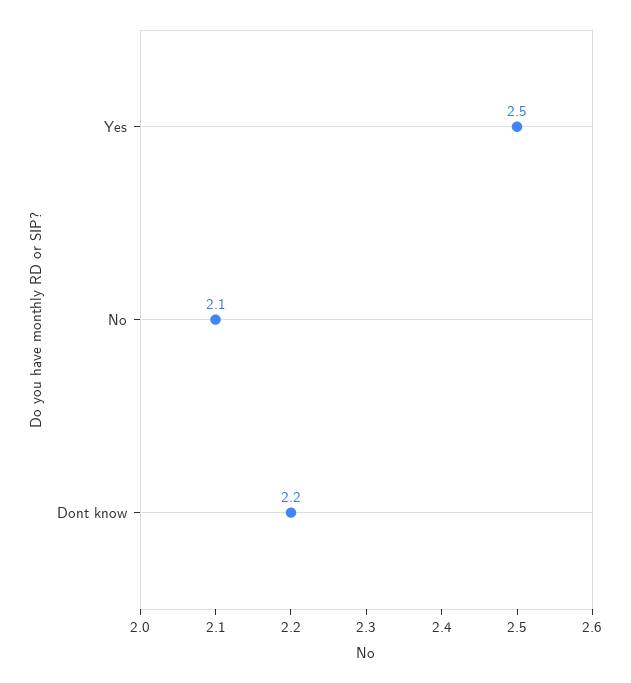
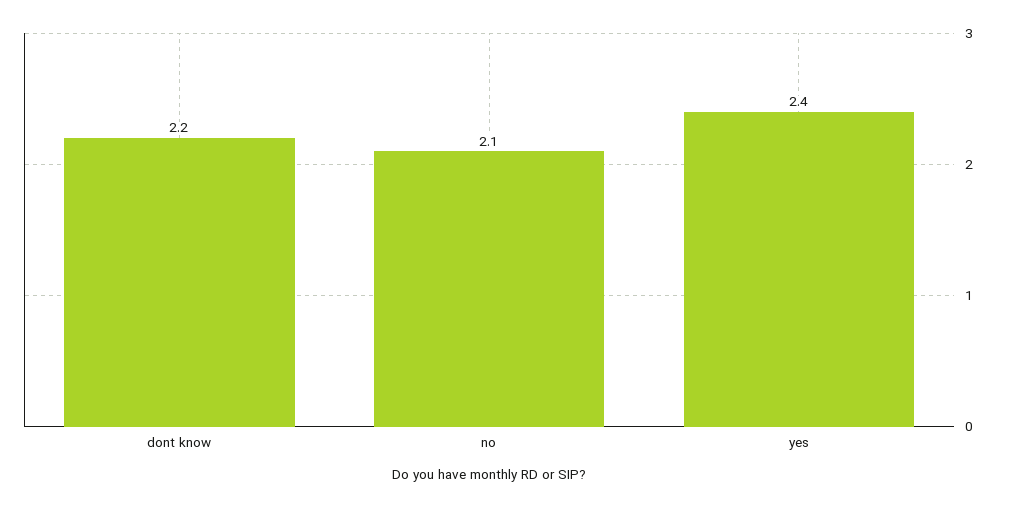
Yes: 2.5 -> 2.4

